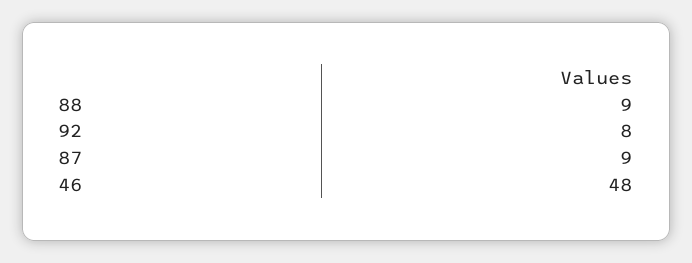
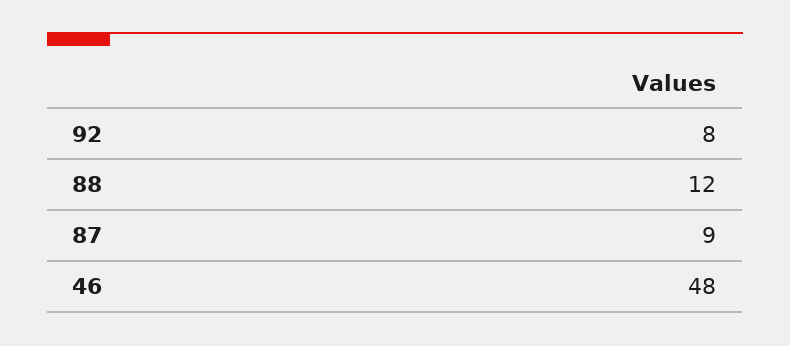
88: 9 -> 12

